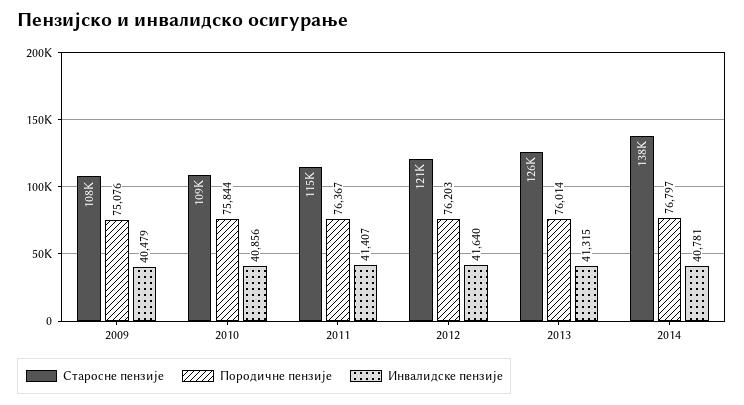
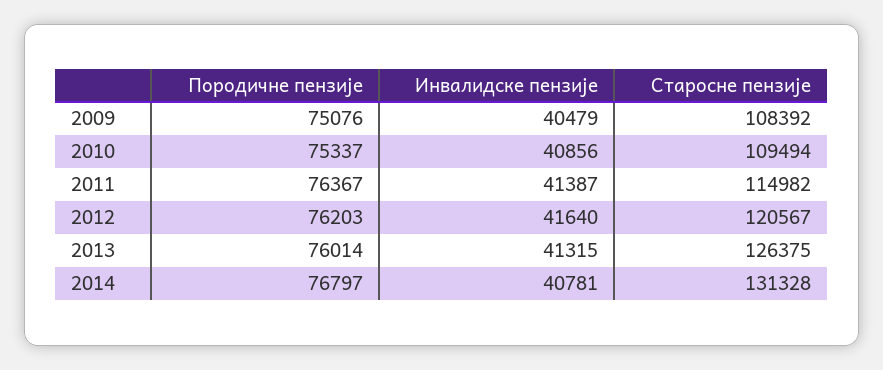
Породичне пензије, 2010: 75844 -> 75337
Инвалидске пензије, 2011: 41407 -> 41387
Старосне пензије, 2014: 138000 -> 131328

